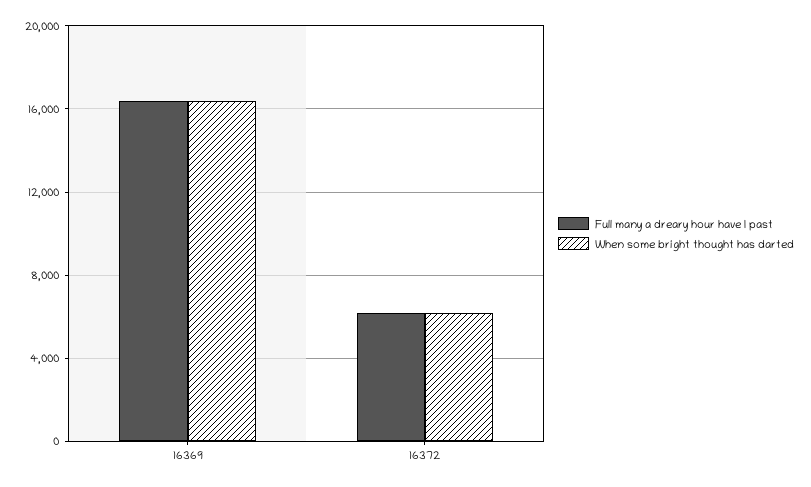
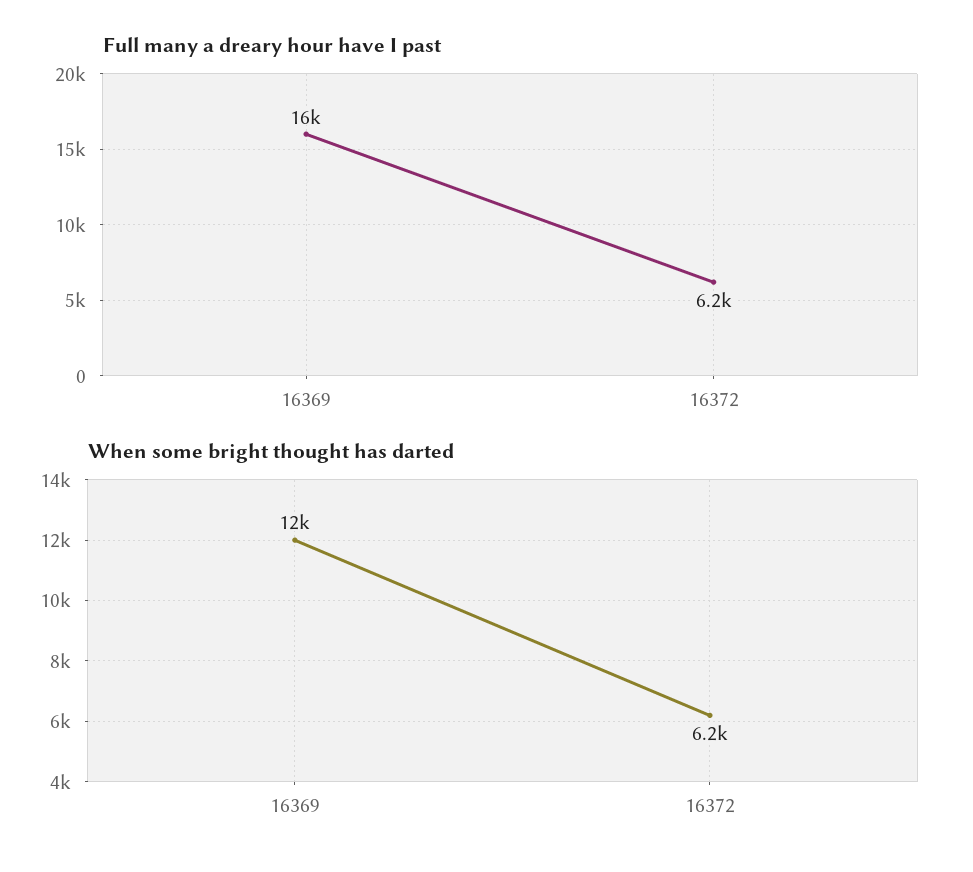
When some bright thought has darted, 16369: 16500 -> 12000

